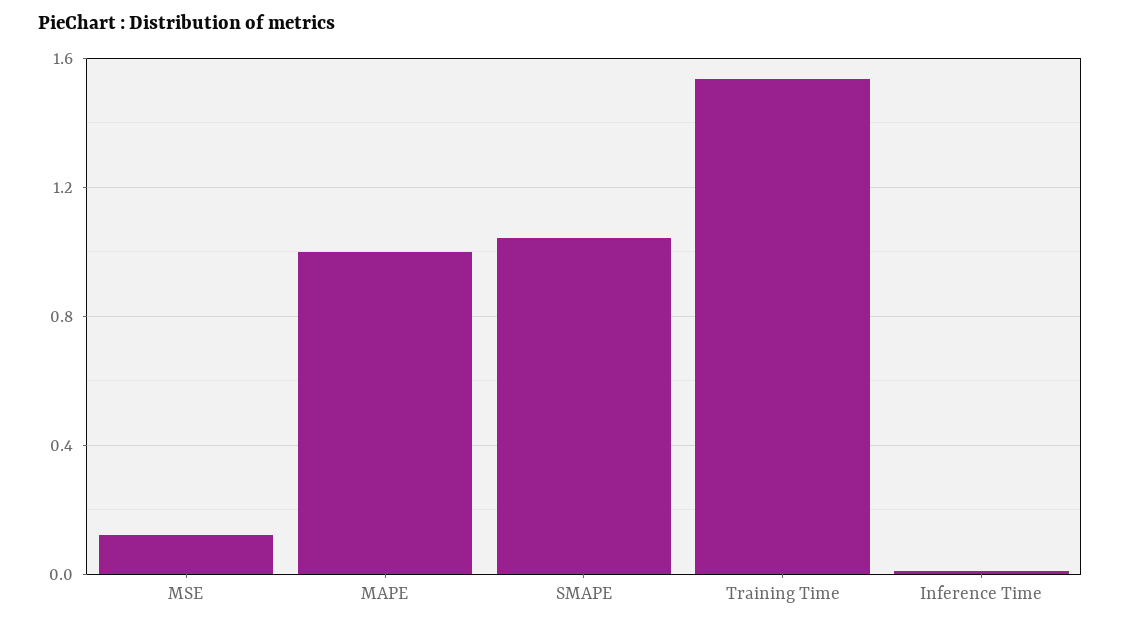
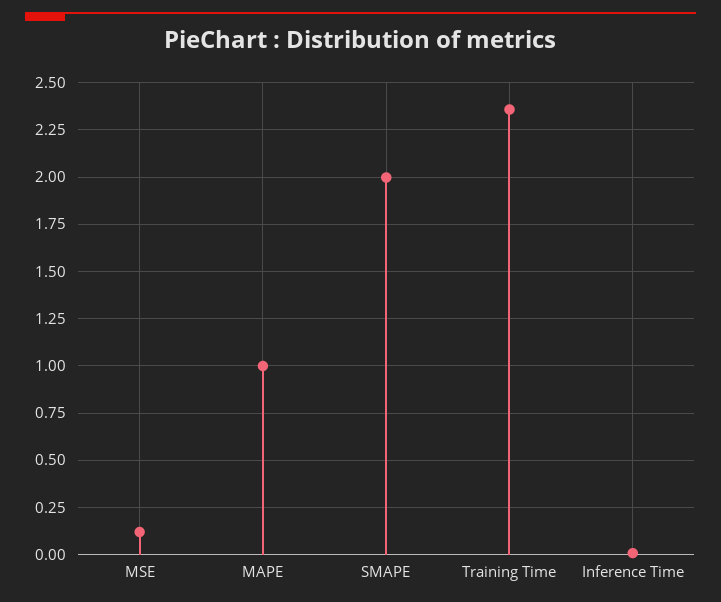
SMAPE: 1.05 -> 2
Training Time: 1.55 -> 2.35

